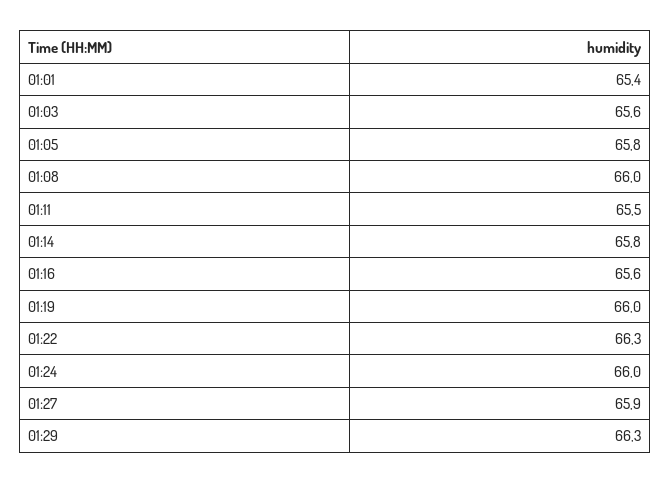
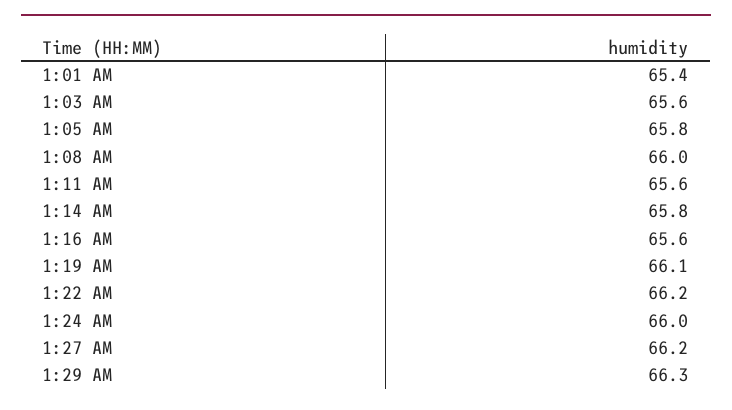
01:11: 65.5 -> 65.6
01:19: 66 -> 66.1
01:22: 66.3 -> 66.2
01:27: 65.9 -> 66.2

